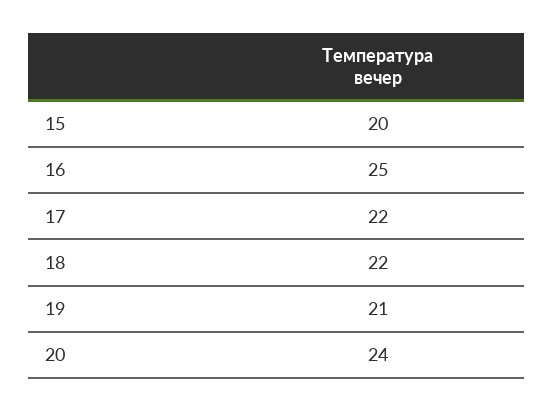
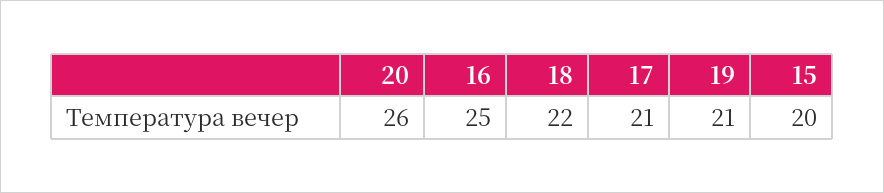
17: 22 -> 21
20: 24 -> 26

